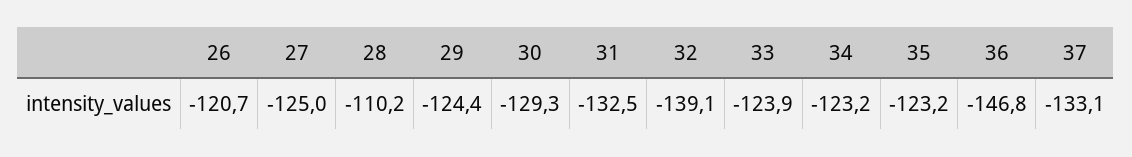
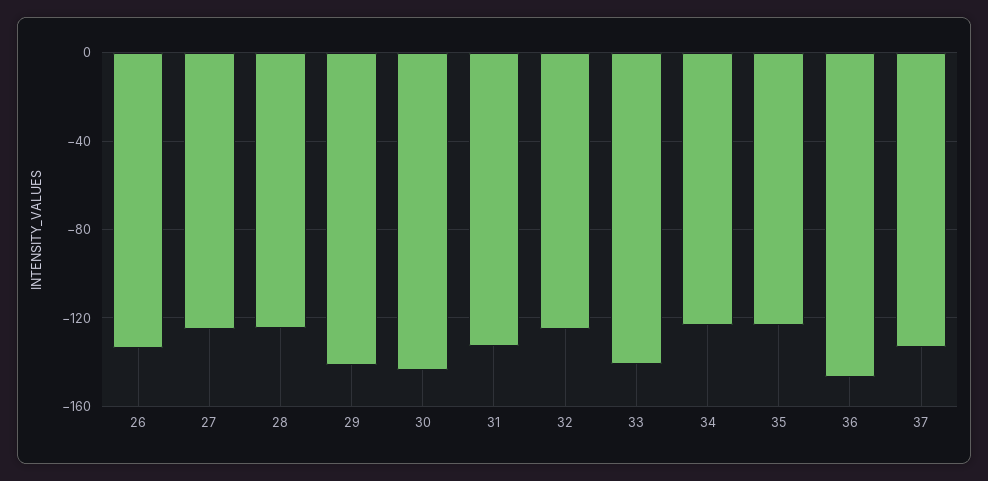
26: -120.7 -> -135
28: -110.2 -> -125
29: -124.4 -> -140
30: -129.3 -> -145
32: -139.1 -> -125
33: -123.9 -> -140

